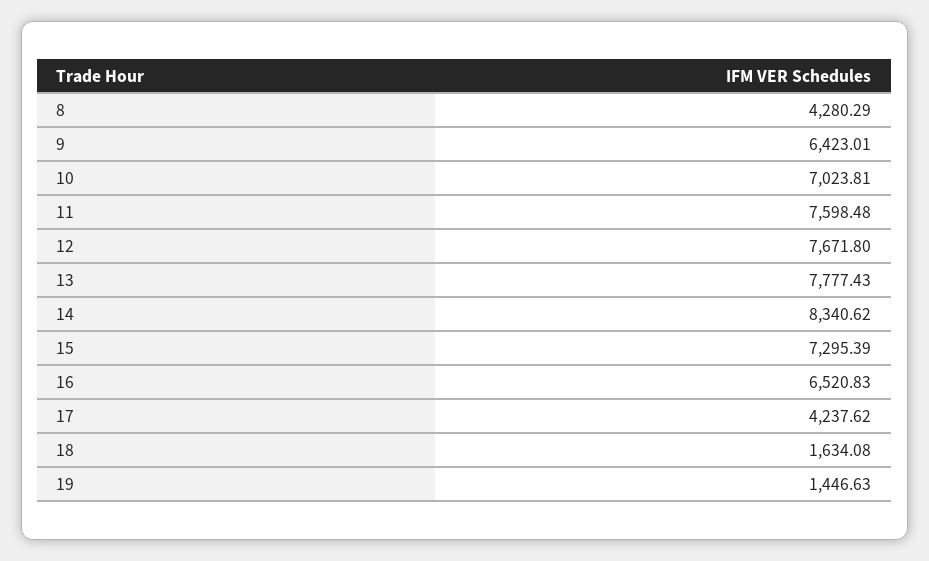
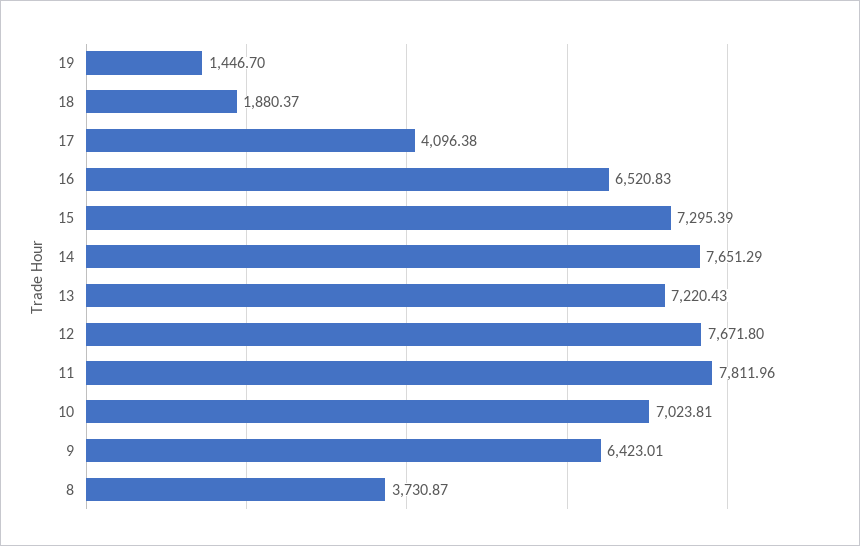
8: 4280.29 -> 3730.87
11: 7598.48 -> 7811.96
13: 7777.43 -> 7220.43
14: 8340.62 -> 7651.29
17: 4237.62 -> 4096.38
18: 1634.08 -> 1880.37
19: 1446.63 -> 1446.7

